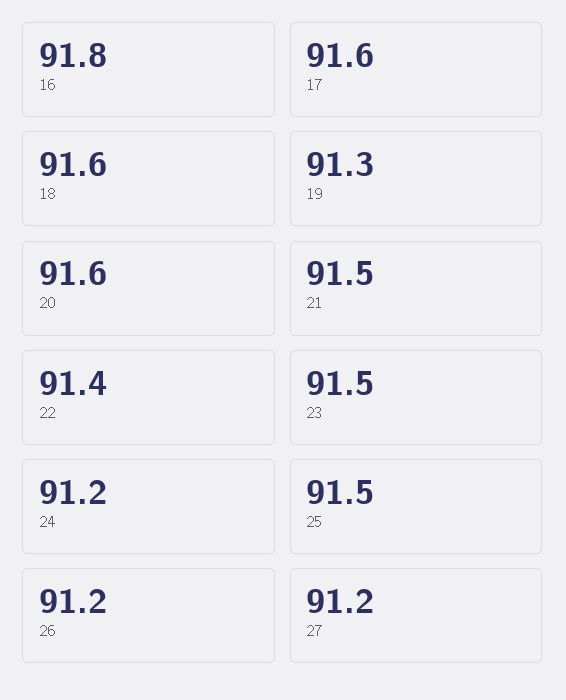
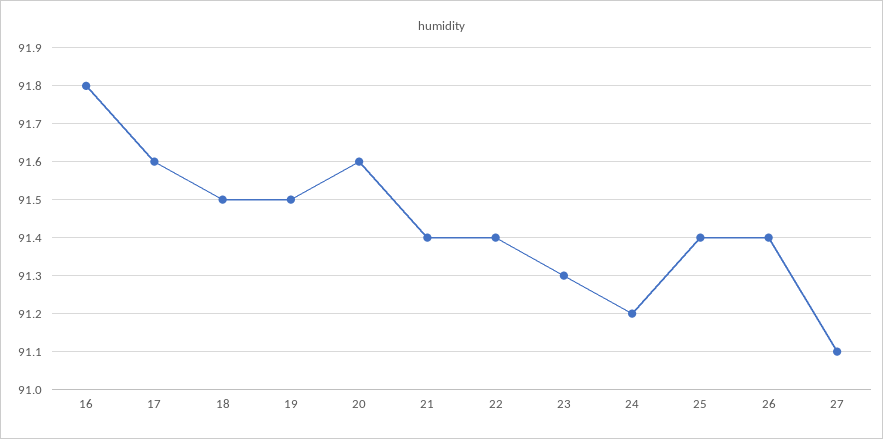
18: 91.6 -> 91.5
19: 91.3 -> 91.5
21: 91.5 -> 91.4
23: 91.5 -> 91.3
25: 91.5 -> 91.4
26: 91.2 -> 91.4
27: 91.2 -> 91.1

